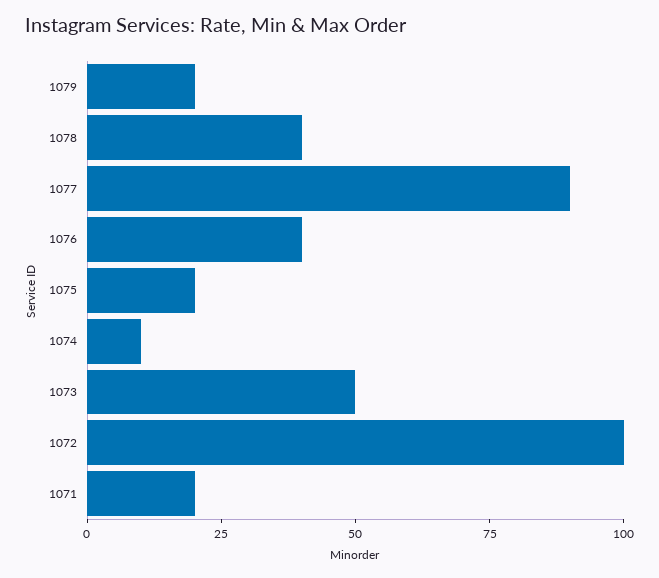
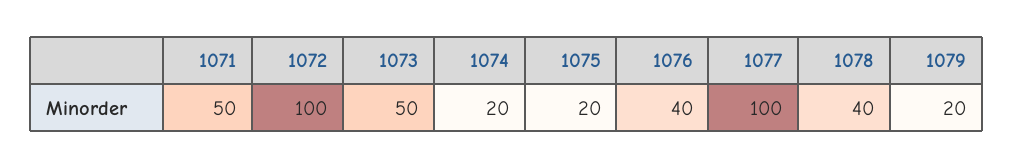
1077: 90 -> 100
1074: 10 -> 20
1071: 20 -> 50

